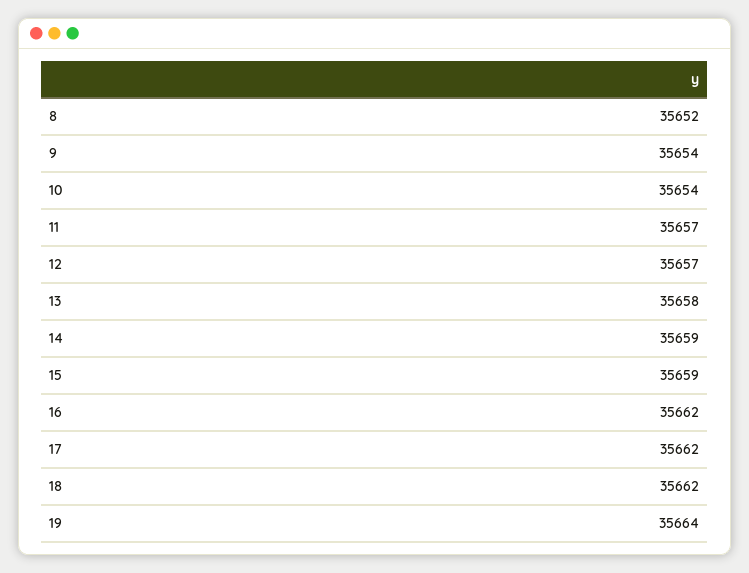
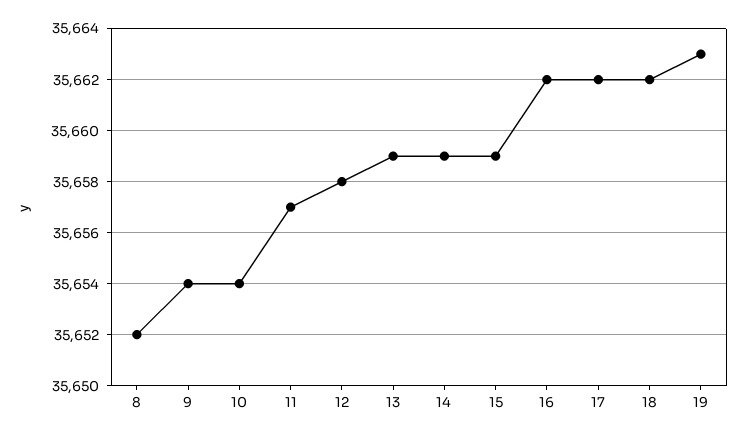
12: 35657 -> 35658
13: 35658 -> 35659
19: 35664 -> 35663

